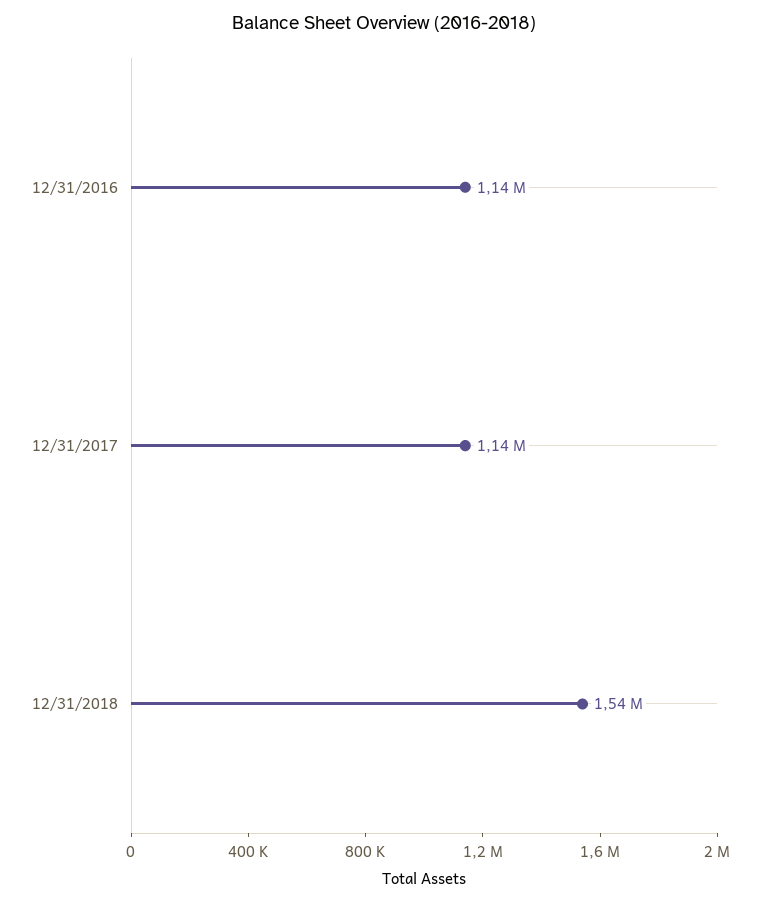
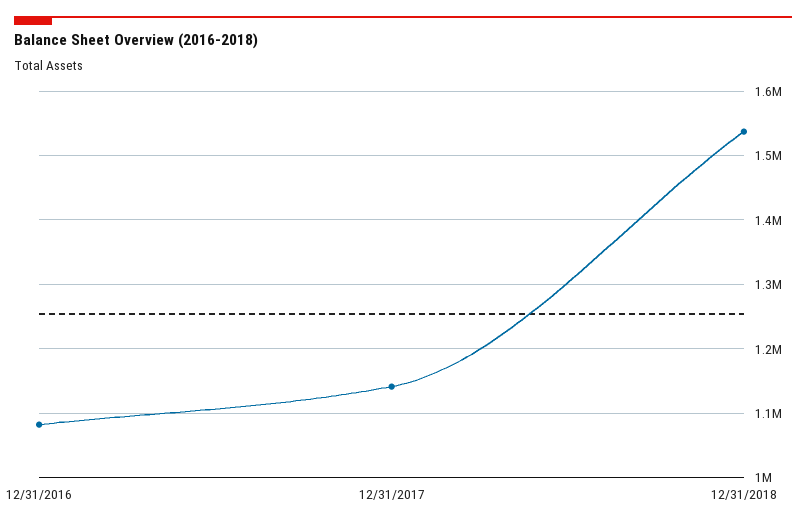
12/31/2016: 1140000 -> 1080000

